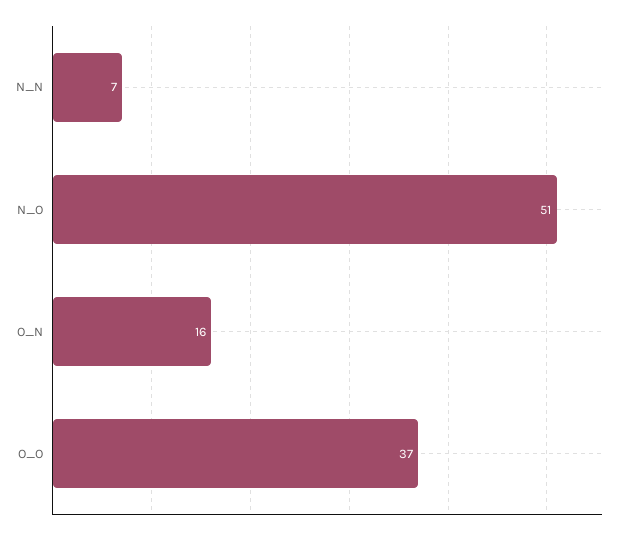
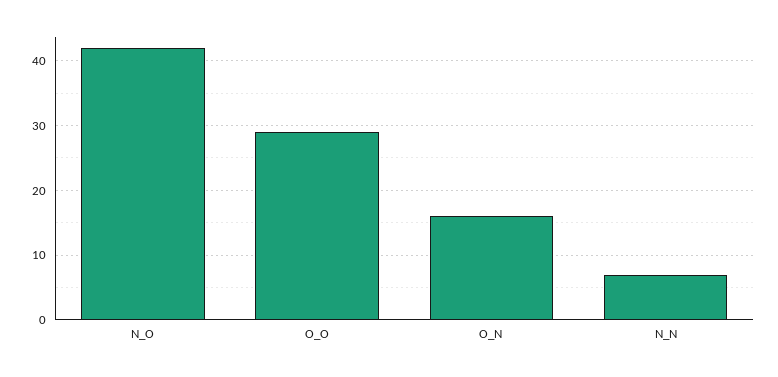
N_O: 51 -> 42
O_O: 37 -> 29

